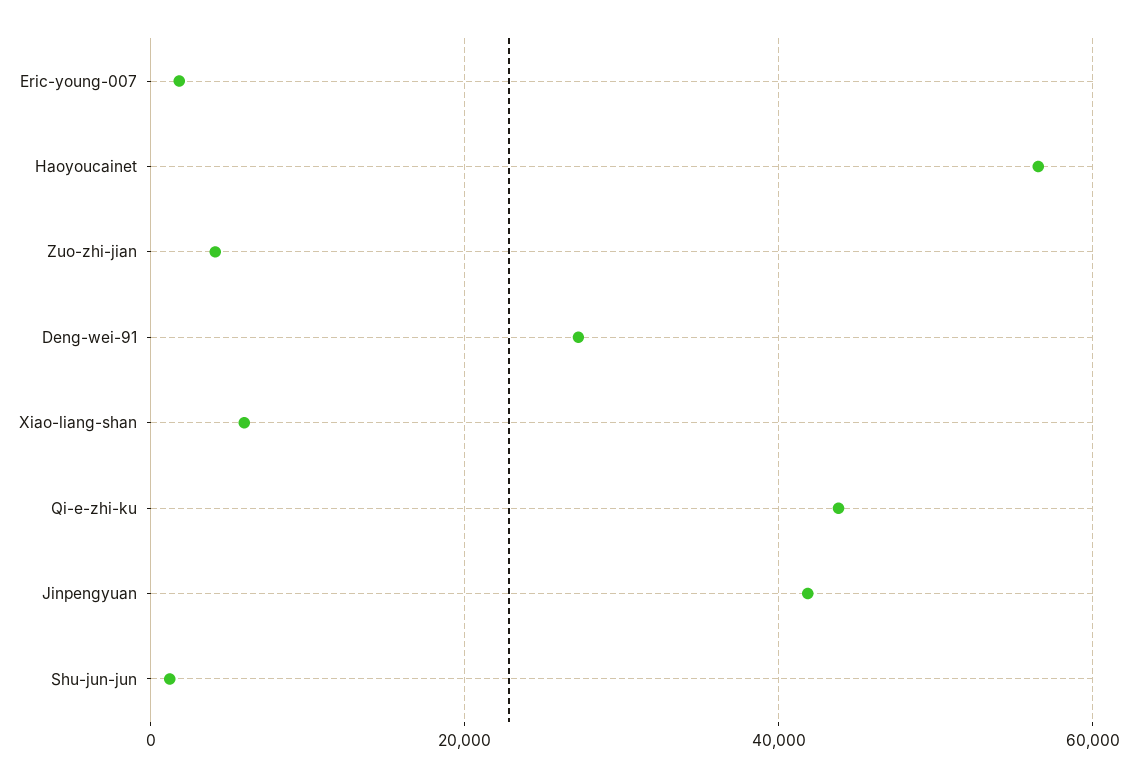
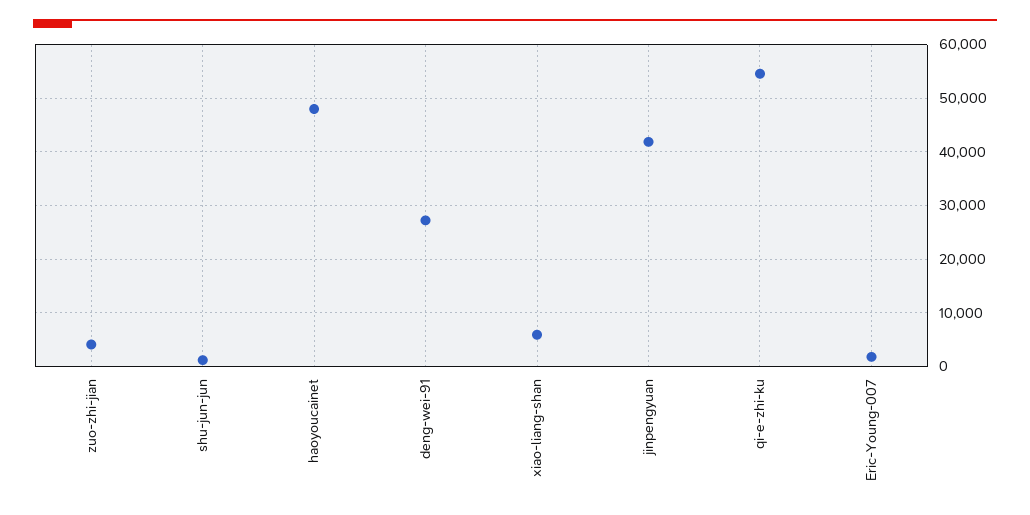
Haoyoucainet: 56000 -> 48000
Qi-e-zhi-ku: 44000 -> 54000

